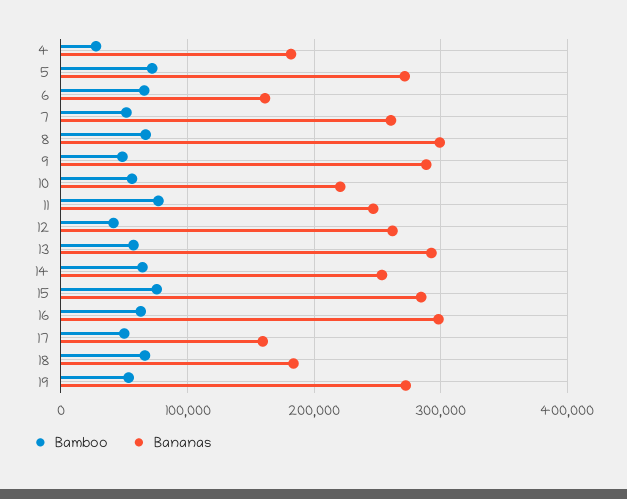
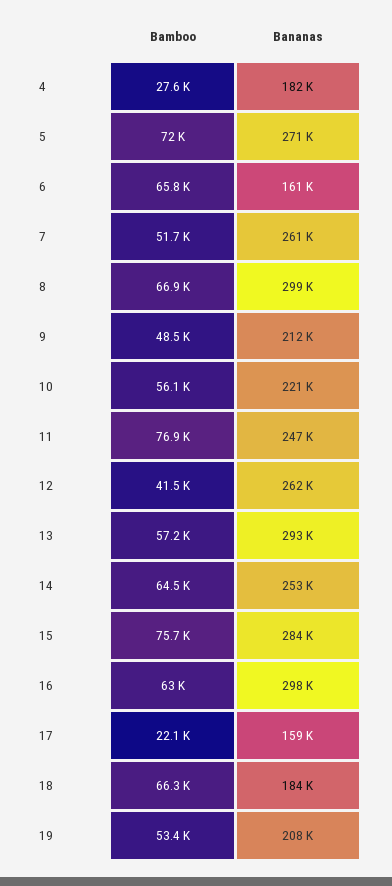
Bananas, 9: 290000 -> 212000
Bamboo, 17: 50000 -> 22100
Bananas, 19: 270000 -> 208000

